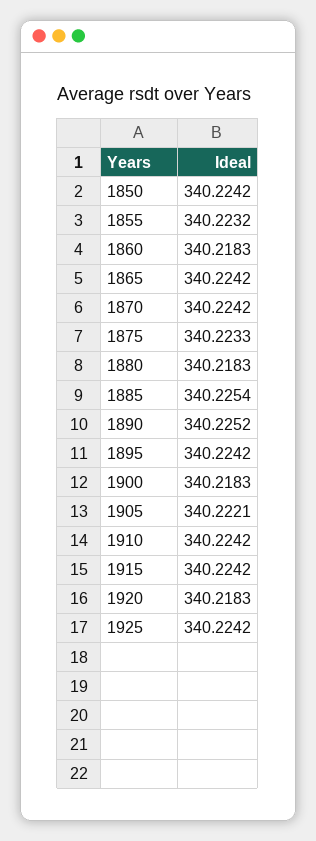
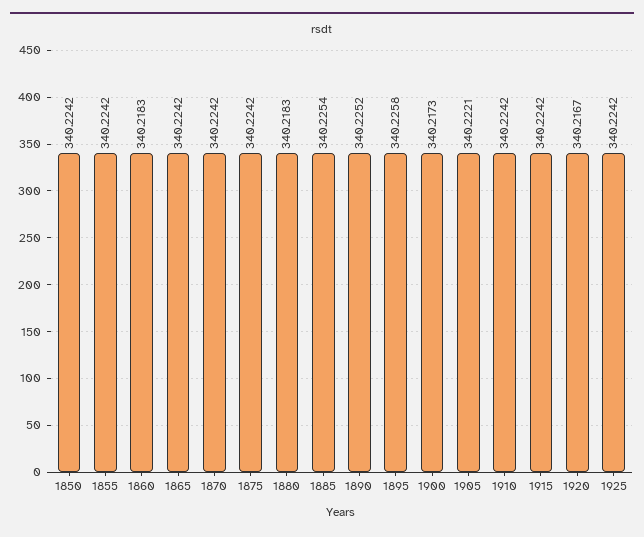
1855: 340.2232 -> 340.2242
1875: 340.2233 -> 340.2242
1895: 340.2242 -> 340.2258
1900: 340.2183 -> 340.2173
1920: 340.2183 -> 340.2167

